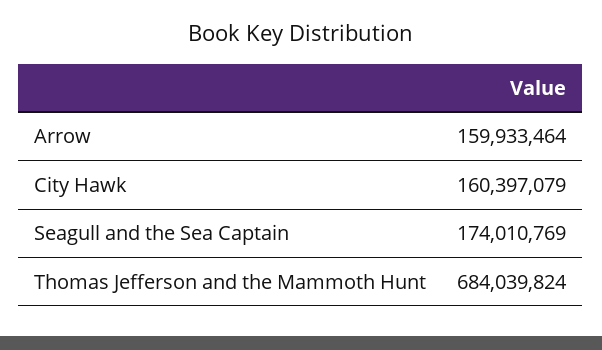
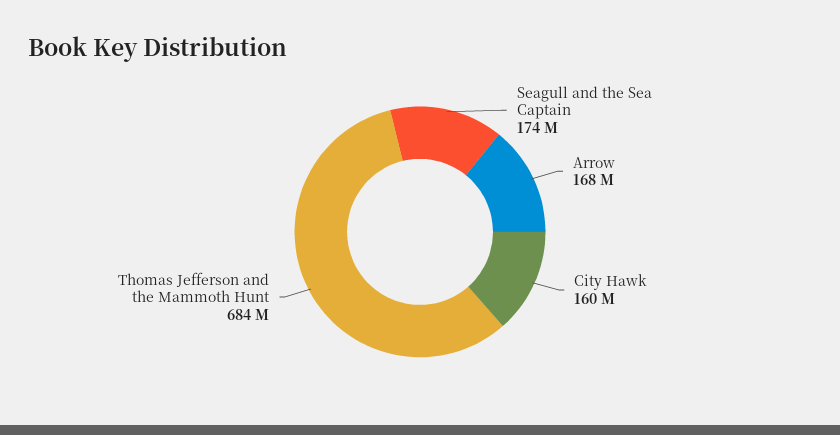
Arrow: 159933464 -> 168000000

